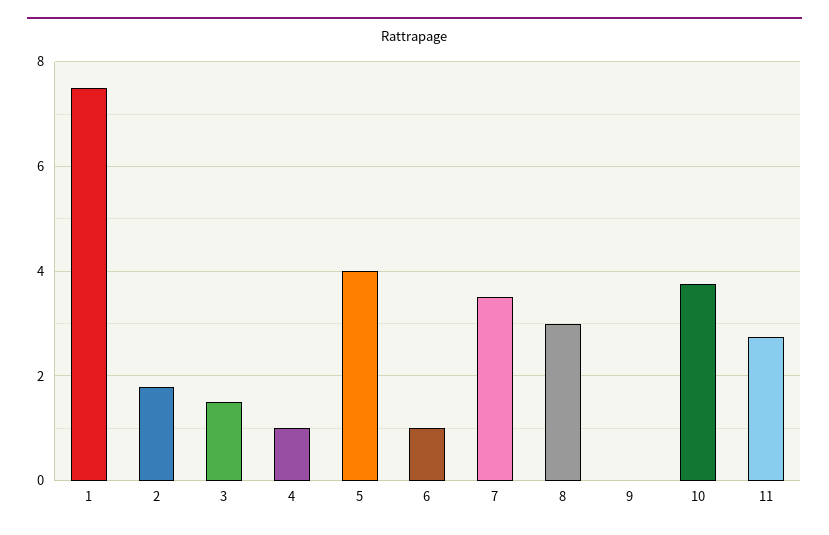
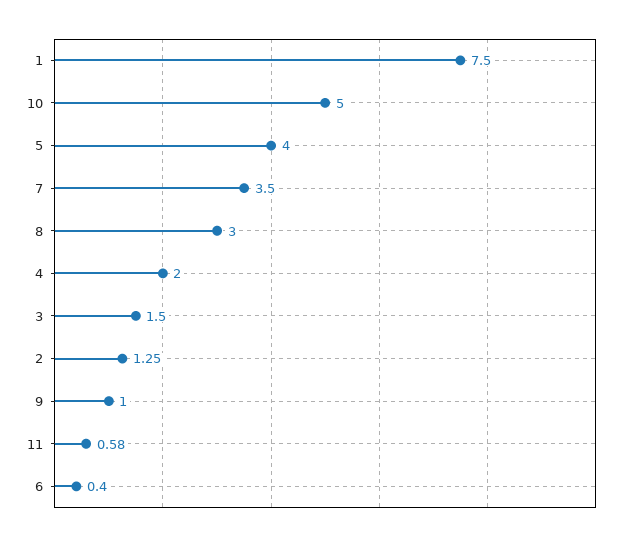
2: 1.8 -> 1.25
4: 1 -> 2
6: 1 -> 0.4
9: 0 -> 1
10: 3.8 -> 5
11: 2.8 -> 0.58

